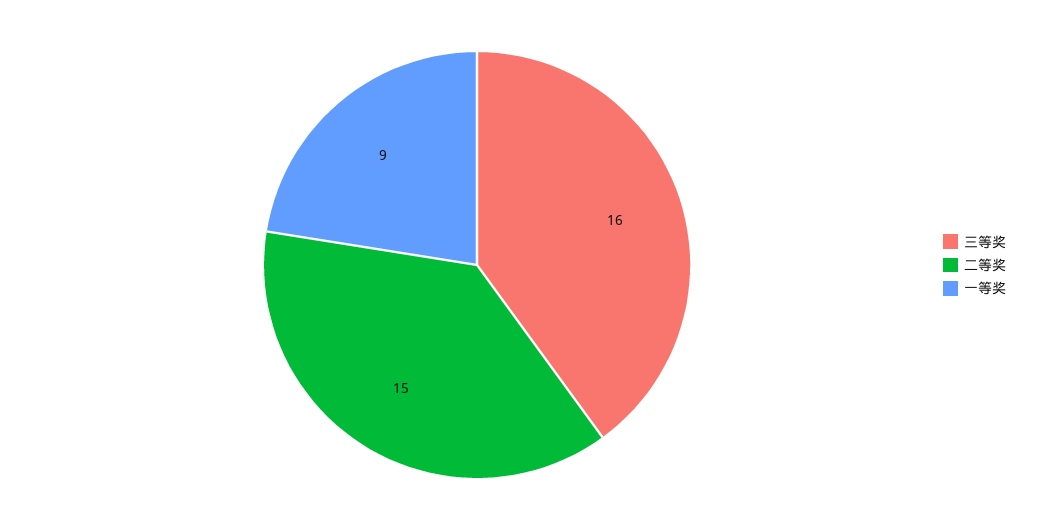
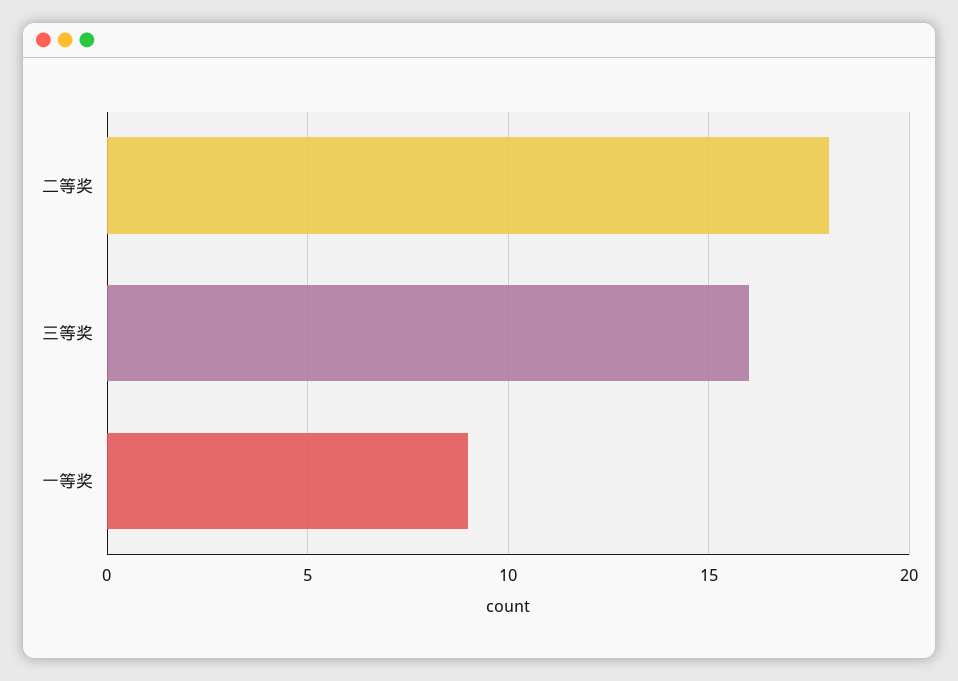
二等奖: 15 -> 18

